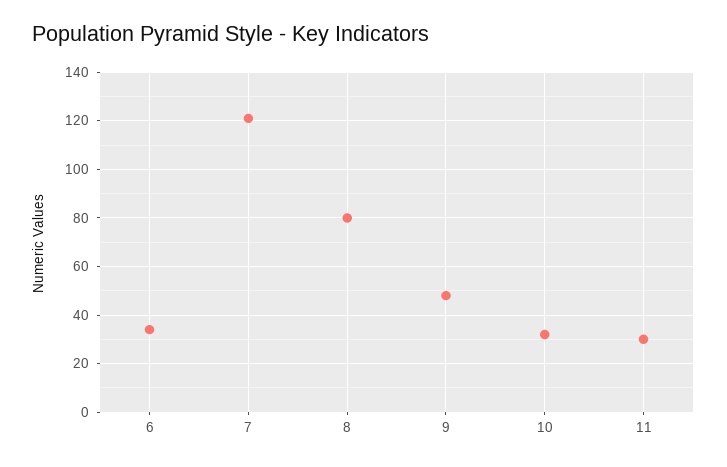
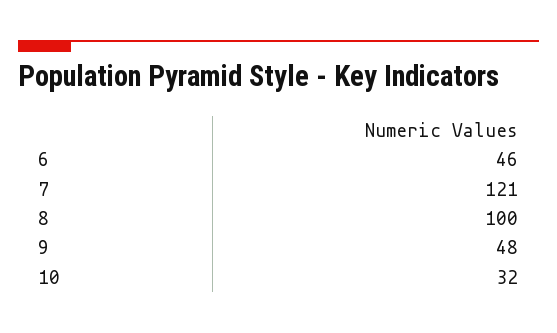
6: 35 -> 46
8: 80 -> 100
11: 30 -> none

